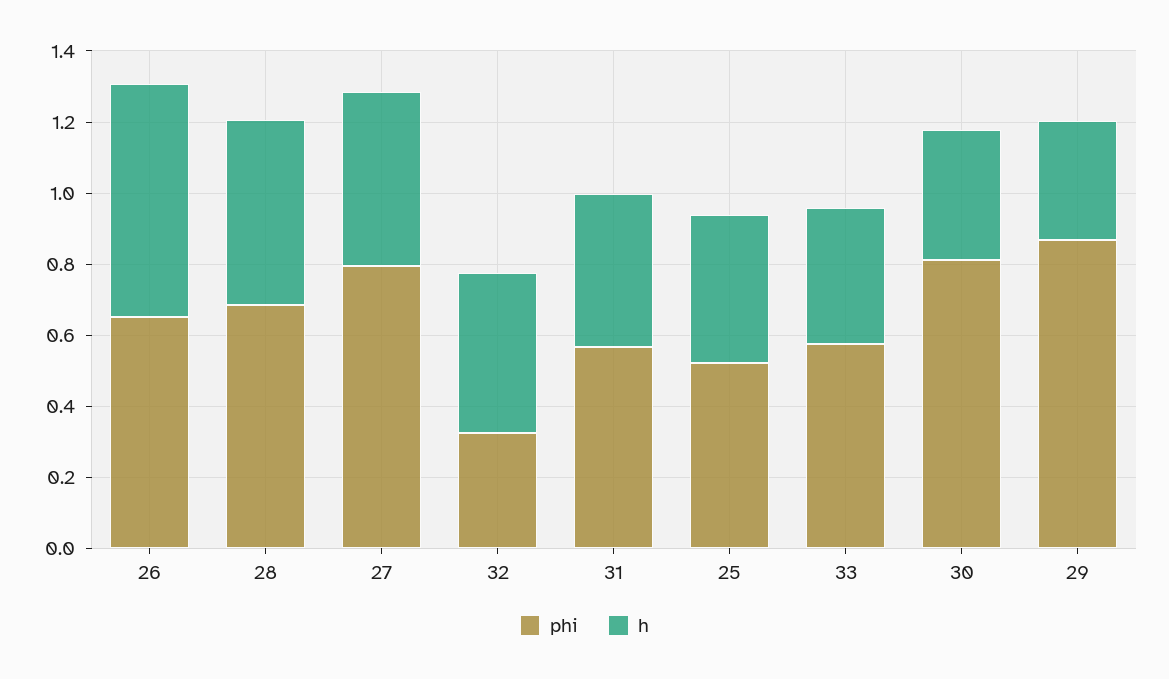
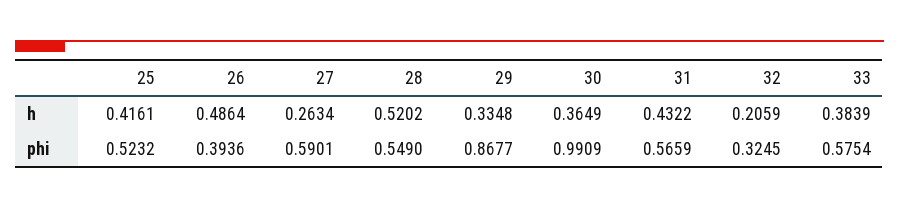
phi, 26: 0.65 -> 0.3936
h, 26: 0.65 -> 0.4864
phi, 28: 0.7 -> 0.549
phi, 27: 0.8 -> 0.5901
h, 27: 0.5 -> 0.2634
h, 32: 0.45 -> 0.2059
phi, 30: 0.8 -> 0.9909

